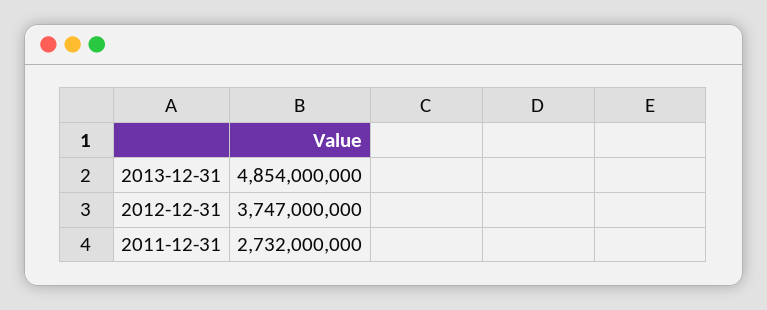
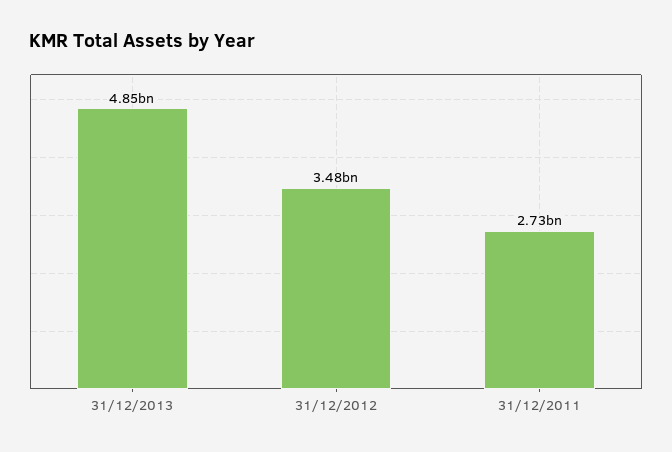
2012-12-31: 3747000000 -> 3480000000

